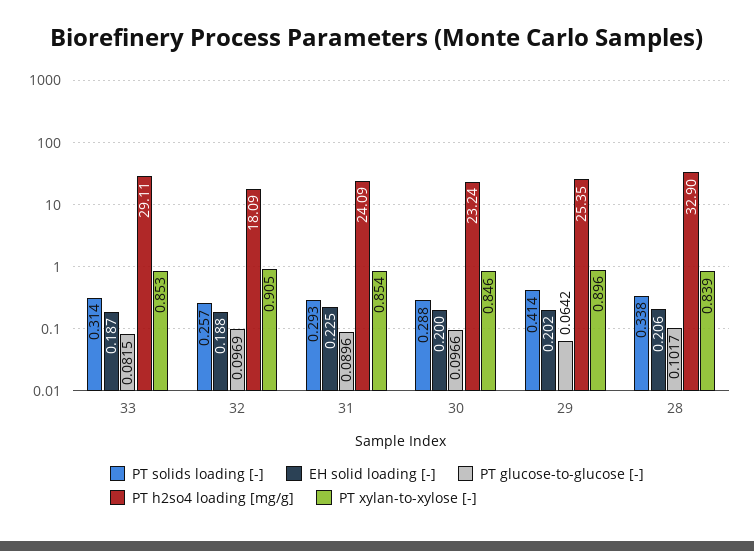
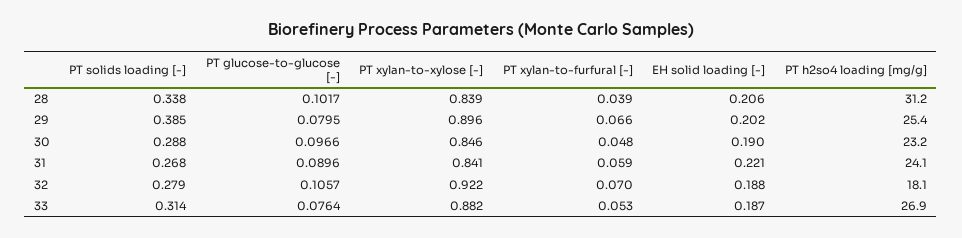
PT glucose-to-glucose [-], 33: 0.0815 -> 0.0764
PT h2so4 loading [mg/g], 33: 29.11 -> 26.9
PT xylan-to-xylose [-], 33: 0.853 -> 0.882
PT solids loading [-], 32: 0.257 -> 0.279
PT glucose-to-glucose [-], 32: 0.0969 -> 0.1057
PT xylan-to-xylose [-], 32: 0.905 -> 0.922
PT solids loading [-], 31: 0.293 -> 0.268
EH solid loading [-], 31: 0.225 -> 0.221
PT xylan-to-xylose [-], 31: 0.854 -> 0.841
EH solid loading [-], 30: 0.2 -> 0.19
PT solids loading [-], 29: 0.414 -> 0.385
PT glucose-to-glucose [-], 29: 0.0642 -> 0.0795
PT h2so4 loading [mg/g], 28: 32.9 -> 31.2
PT xylan-to-furfural [-], 28: none -> 0.039
PT xylan-to-furfural [-], 29: none -> 0.066
PT xylan-to-furfural [-], 30: none -> 0.048
PT xylan-to-furfural [-], 31: none -> 0.059
PT xylan-to-furfural [-], 32: none -> 0.07
PT xylan-to-furfural [-], 33: none -> 0.053

